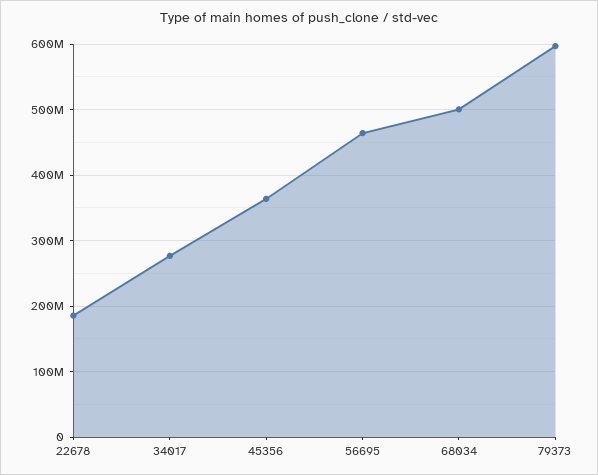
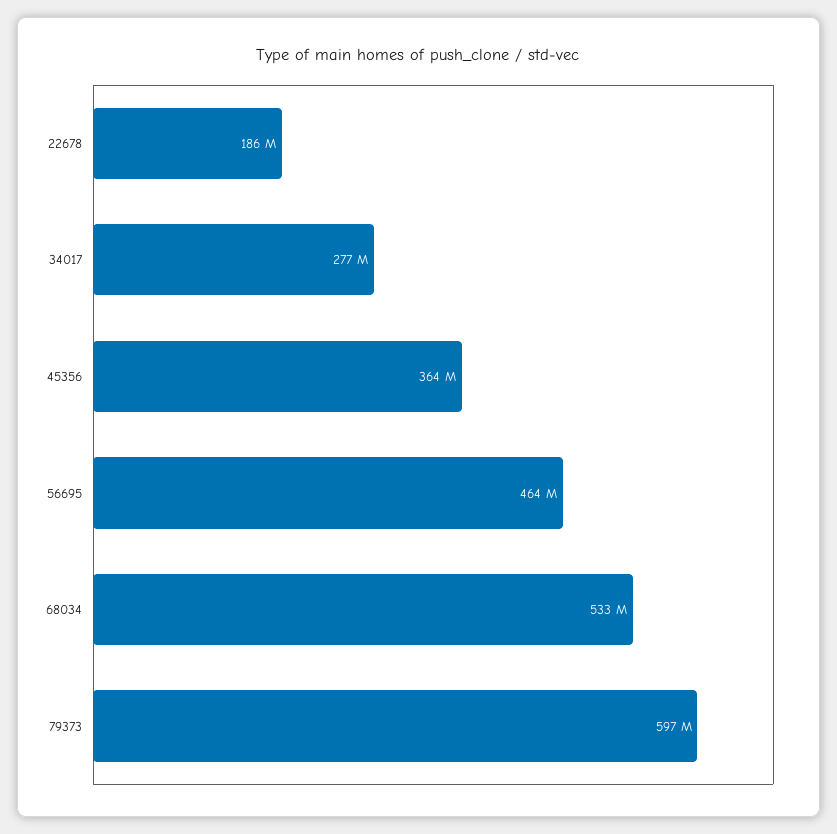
68034: 500000000 -> 533000000

